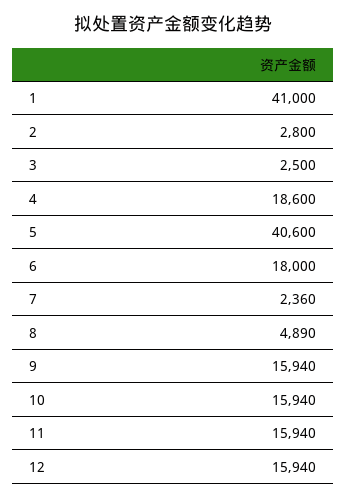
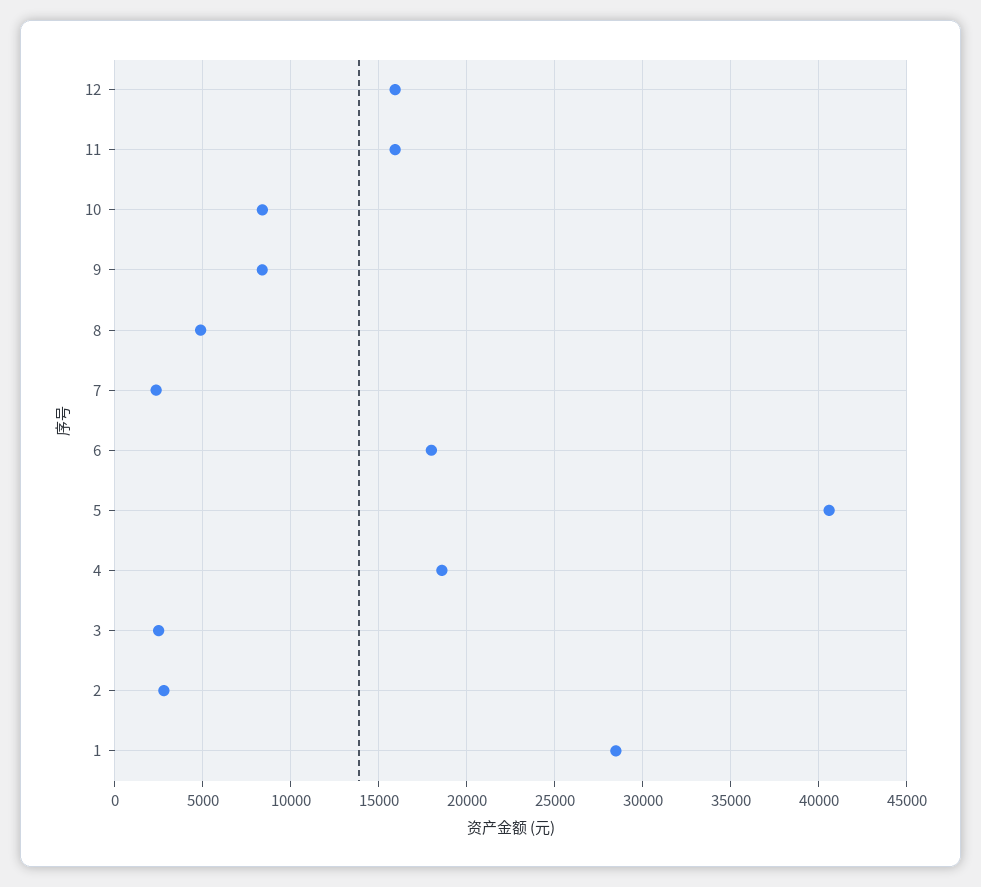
1: 41000 -> 28500
9: 15940 -> 8500
10: 15940 -> 8500

